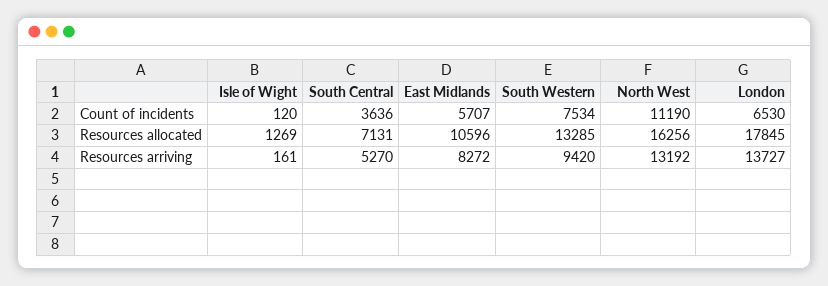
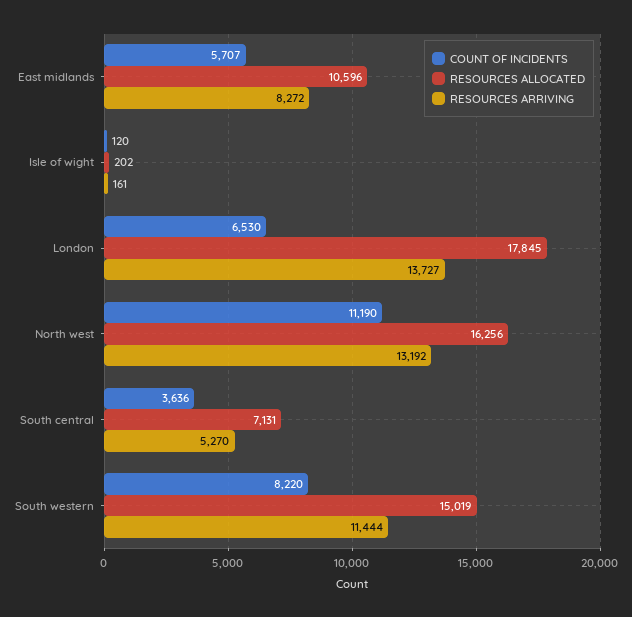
Count of incidents, South Western: 7534 -> 8220
Resources allocated, Isle of Wight: 1269 -> 202
Resources allocated, South Western: 13285 -> 15019
Resources arriving, South Western: 9420 -> 11444

